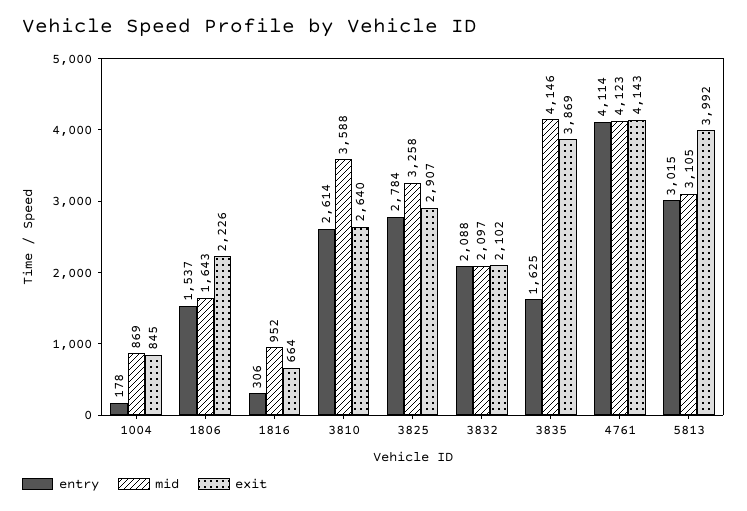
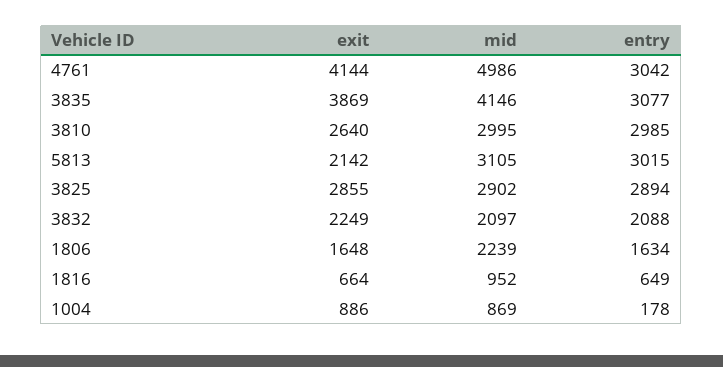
exit, 1004: 845 -> 886
entry, 1806: 1537 -> 1634
mid, 1806: 1643 -> 2239
exit, 1806: 2226 -> 1648
entry, 1816: 306 -> 649
entry, 3810: 2614 -> 2985
mid, 3810: 3588 -> 2995
entry, 3825: 2784 -> 2894
mid, 3825: 3258 -> 2902
exit, 3825: 2907 -> 2855
exit, 3832: 2102 -> 2249
entry, 3835: 1625 -> 3077
entry, 4761: 4114 -> 3042
mid, 4761: 4123 -> 4986
exit, 4761: 4143 -> 4144
exit, 5813: 3992 -> 2142

